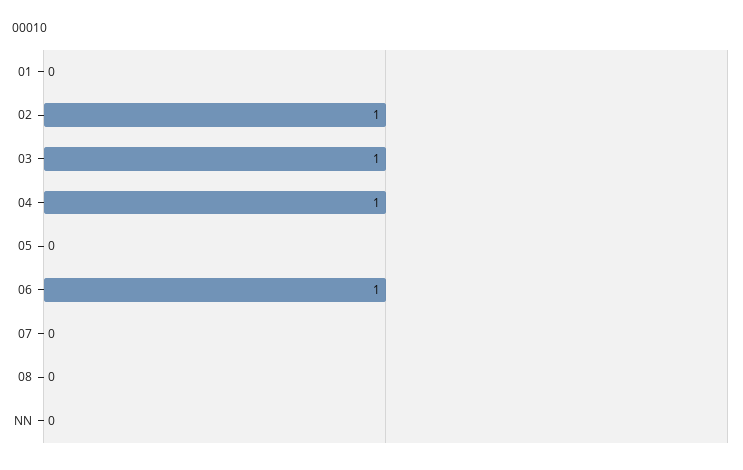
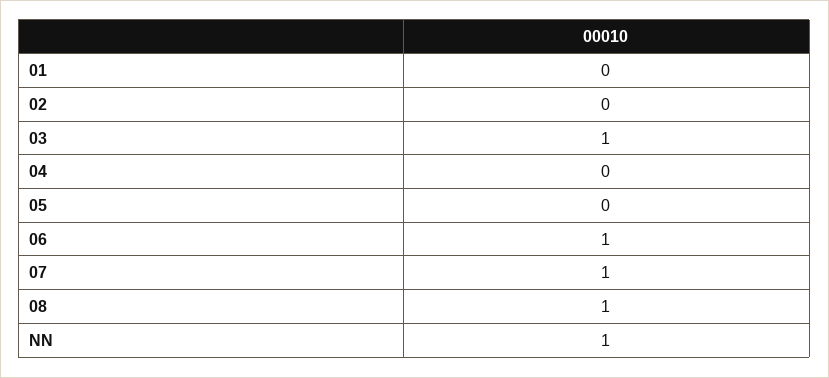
02: 1 -> 0
04: 1 -> 0
07: 0 -> 1
08: 0 -> 1
NN: 0 -> 1

